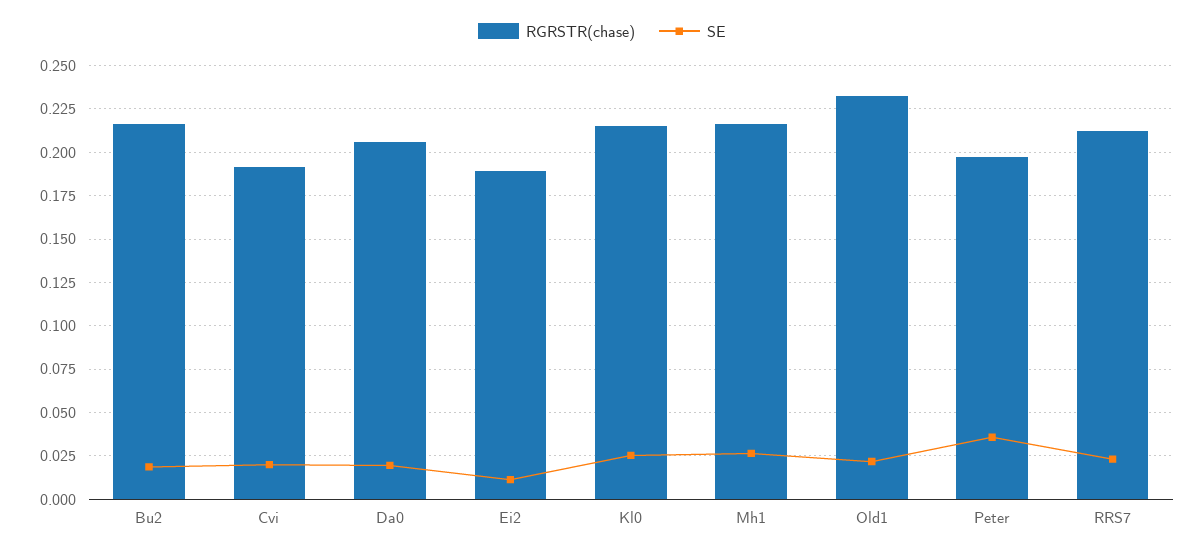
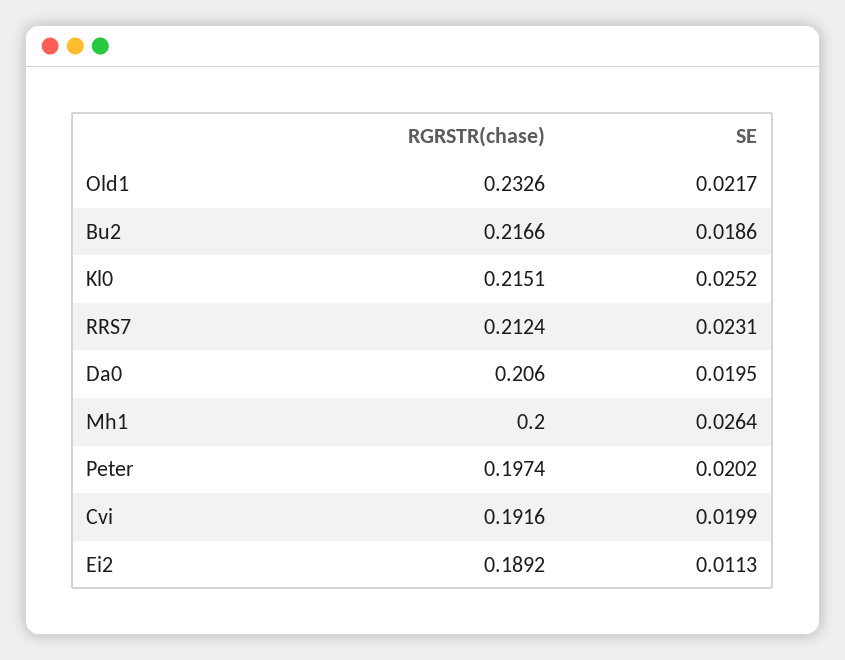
RGRSTR(chase), Mh1: 0.215 -> 0.2
SE, Peter: 0.035 -> 0.0202

